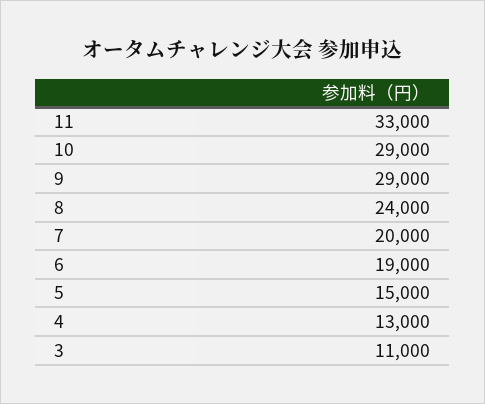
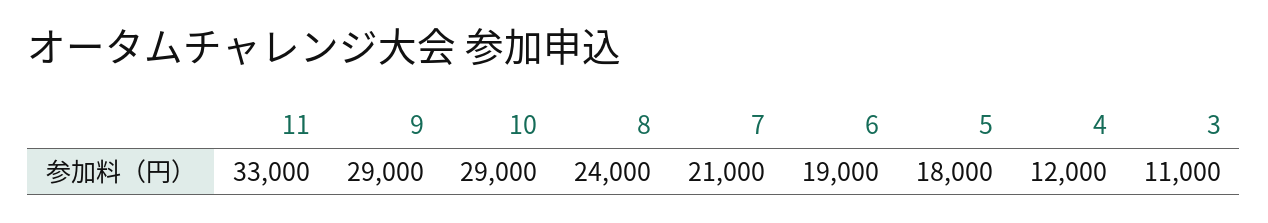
7: 20000 -> 21000
5: 15000 -> 18000
4: 13000 -> 12000

